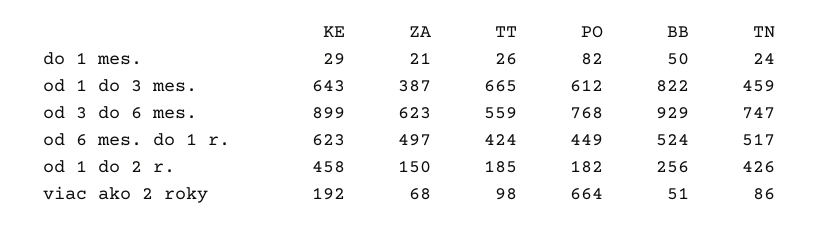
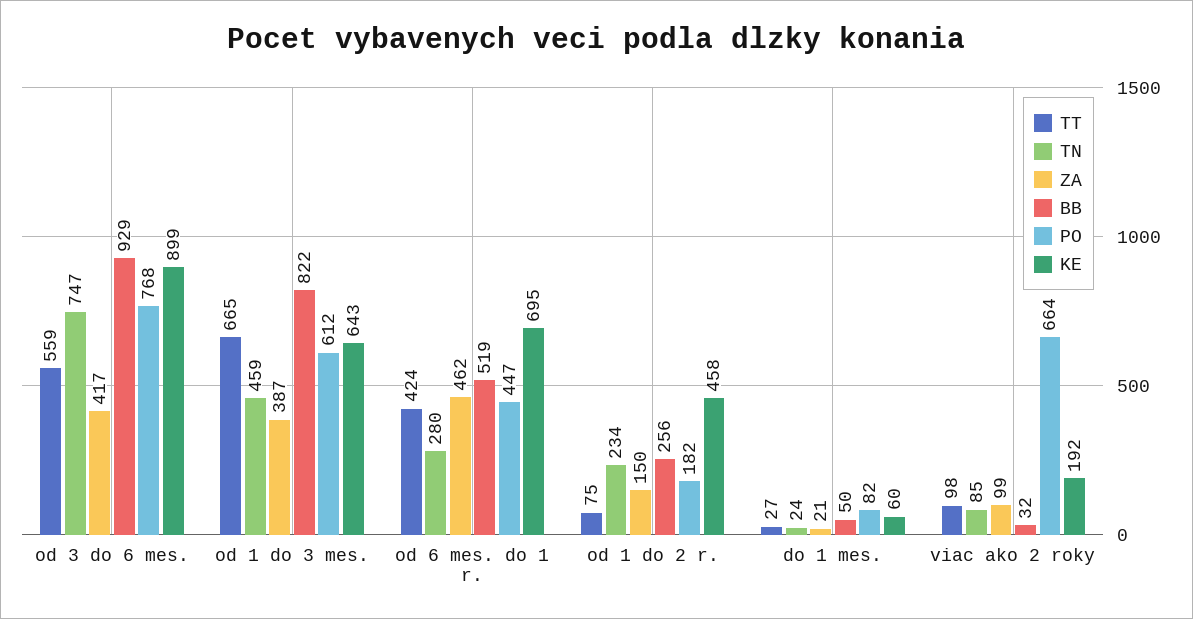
KE, do 1 mes.: 29 -> 60
TT, do 1 mes.: 26 -> 27
ZA, od 3 do 6 mes.: 623 -> 417
KE, od 6 mes. do 1 r.: 623 -> 695
ZA, od 6 mes. do 1 r.: 497 -> 462
PO, od 6 mes. do 1 r.: 449 -> 447
BB, od 6 mes. do 1 r.: 524 -> 519
TN, od 6 mes. do 1 r.: 517 -> 280
TT, od 1 do 2 r.: 185 -> 75
TN, od 1 do 2 r.: 426 -> 234
ZA, viac ako 2 roky: 68 -> 99
BB, viac ako 2 roky: 51 -> 32
TN, viac ako 2 roky: 86 -> 85

